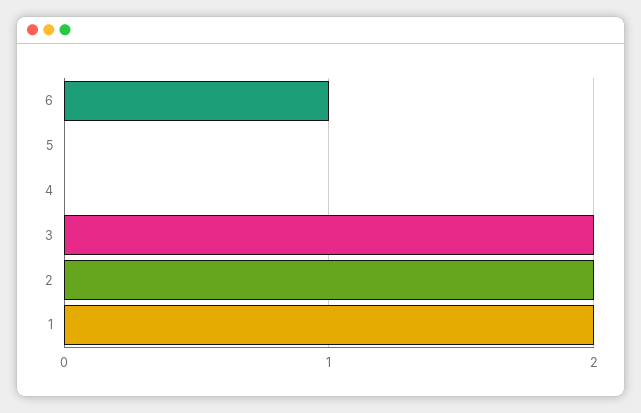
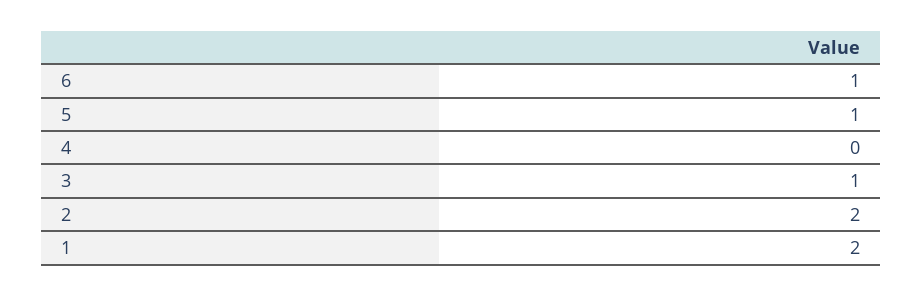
5: 0 -> 1
3: 2 -> 1

